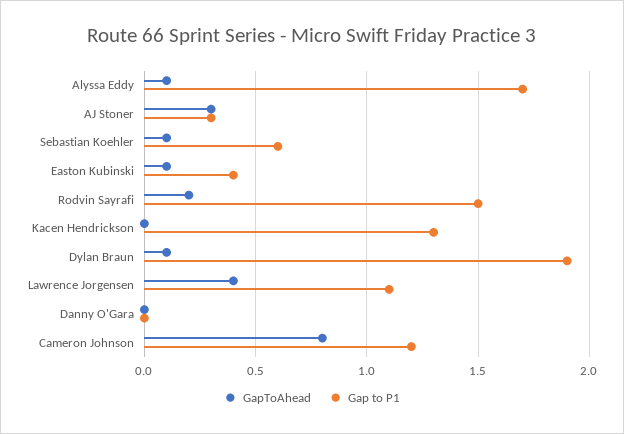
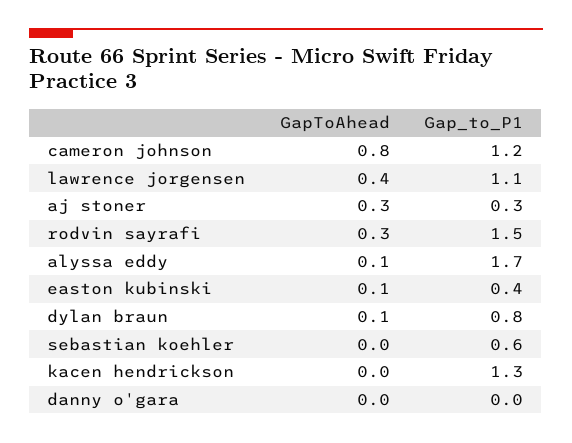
GapToAhead, Sebastian Koehler: 0.1 -> 0
GapToAhead, Rodvin Sayrafi: 0.2 -> 0.3
Gap to P1, Dylan Braun: 1.9 -> 0.8

